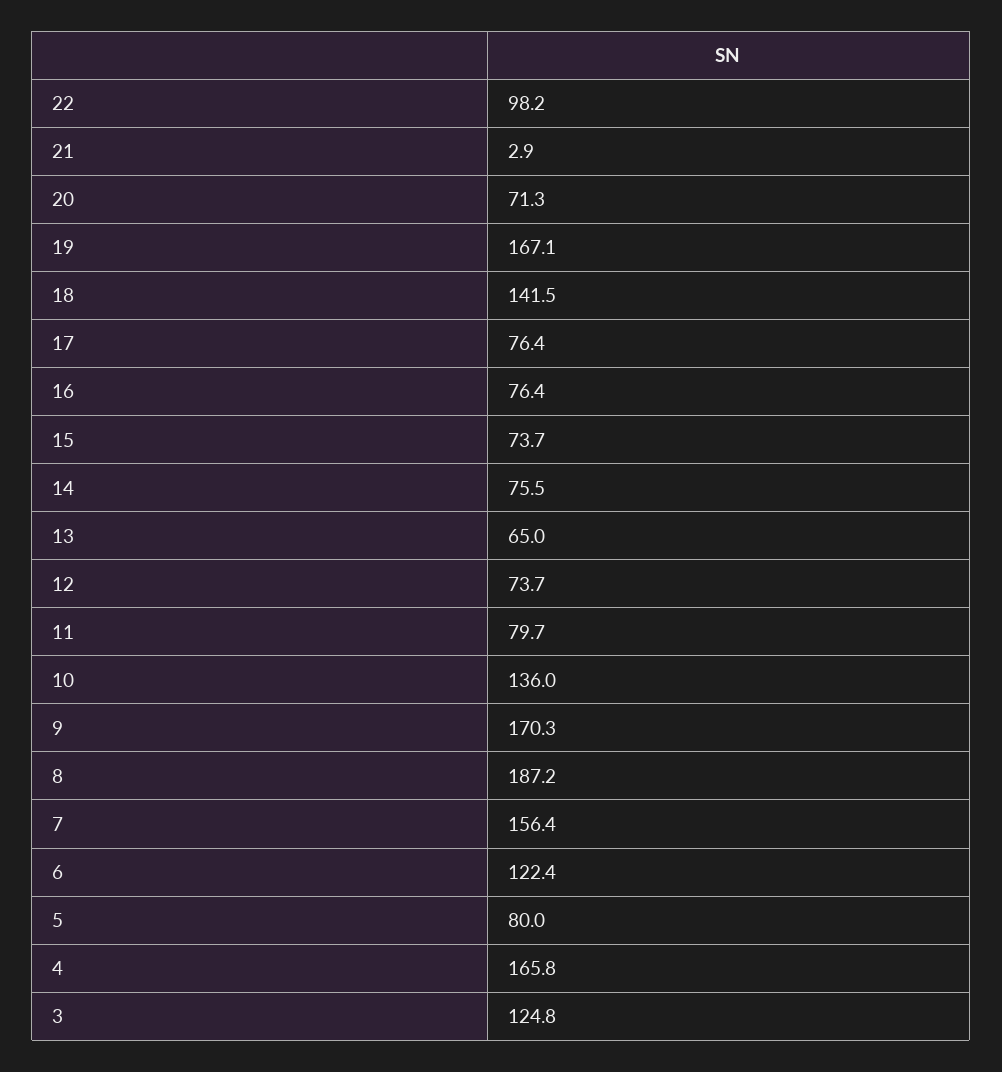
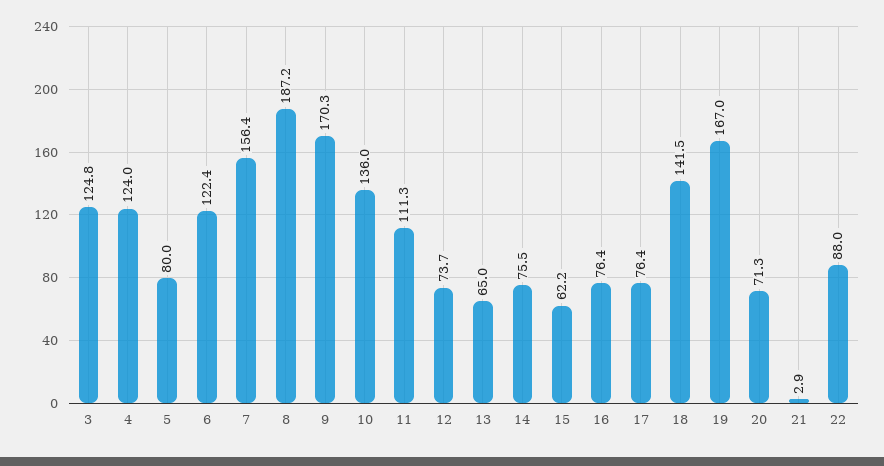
22: 98.2 -> 88
19: 167.1 -> 167
15: 73.7 -> 62.2
11: 79.7 -> 111.3
4: 165.8 -> 124

